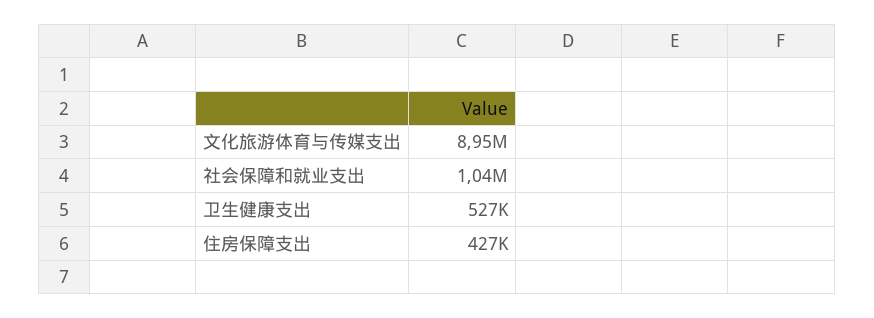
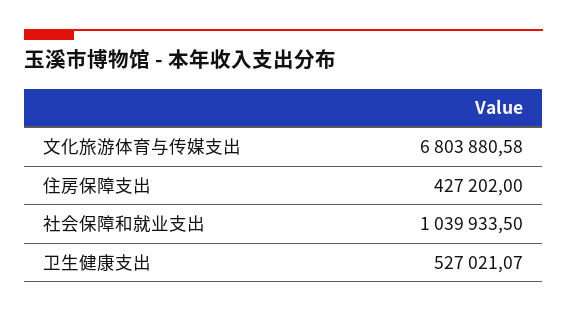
文化旅游体育与传媒支出: 8950000 -> 6803880.58

